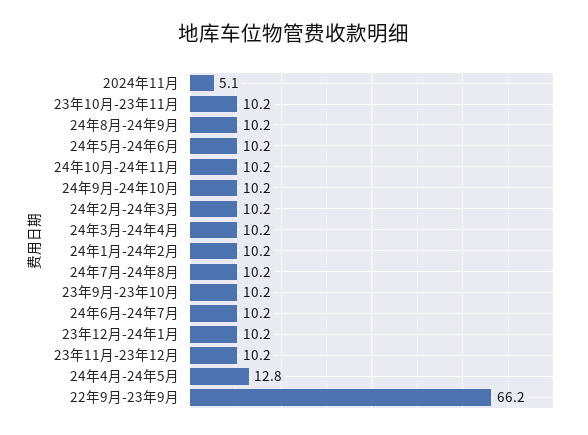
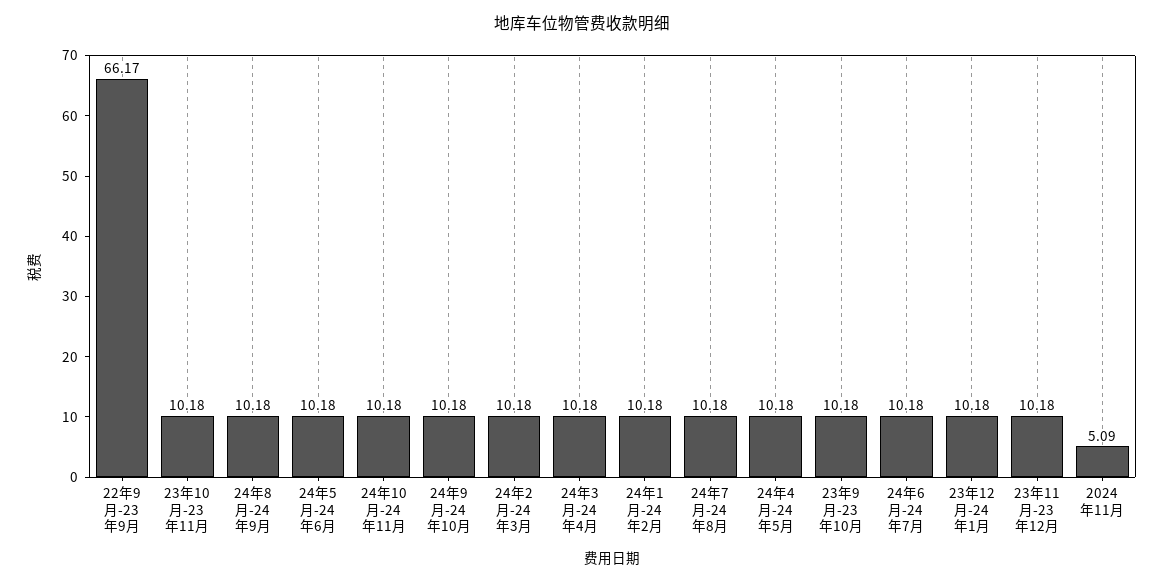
24年4月-24年5月: 12.8 -> 10.18

